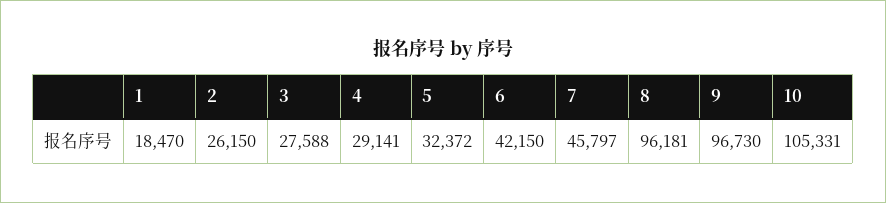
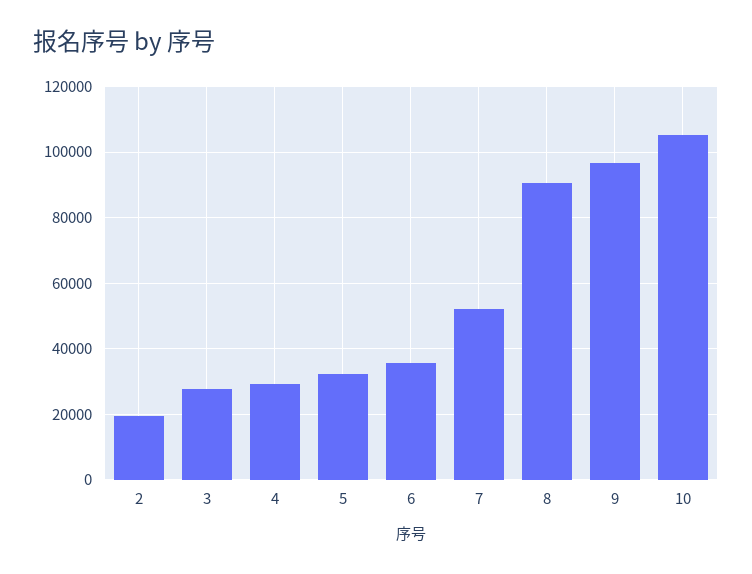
1: 18470 -> none
2: 26150 -> 20000
6: 42150 -> 36000
7: 45797 -> 52000
8: 96181 -> 90000

